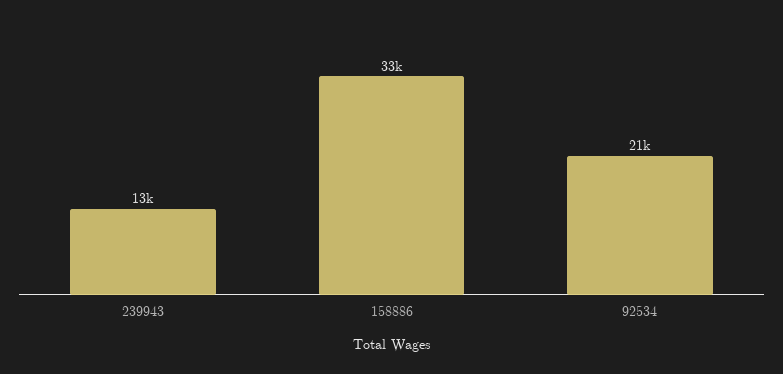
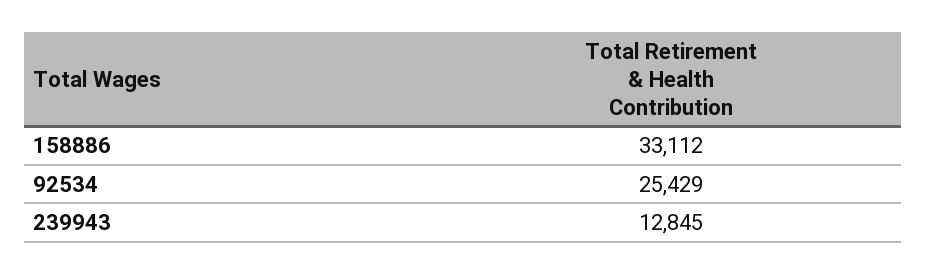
92534: 21000 -> 25429

